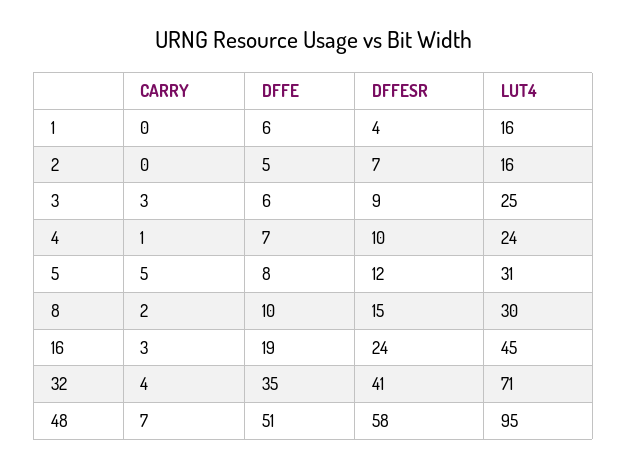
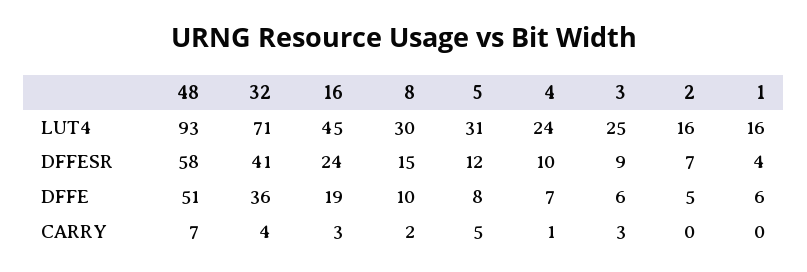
DFFE, 32: 35 -> 36
LUT4, 48: 95 -> 93

